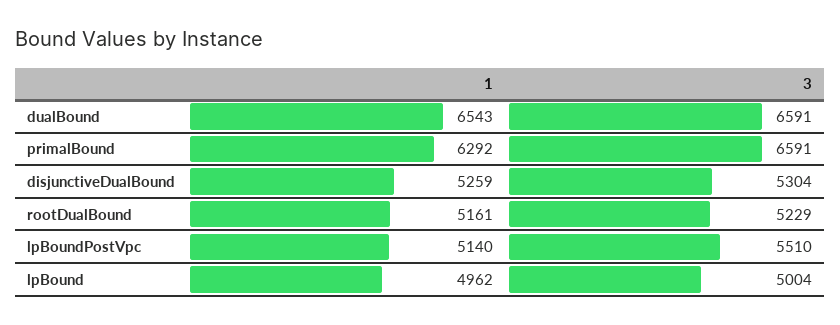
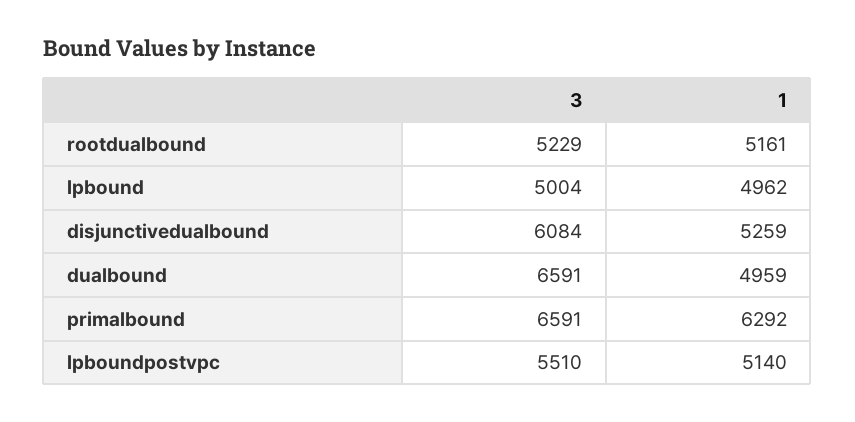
1, dualBound: 6543 -> 4959
3, disjunctiveDualBound: 5304 -> 6084

